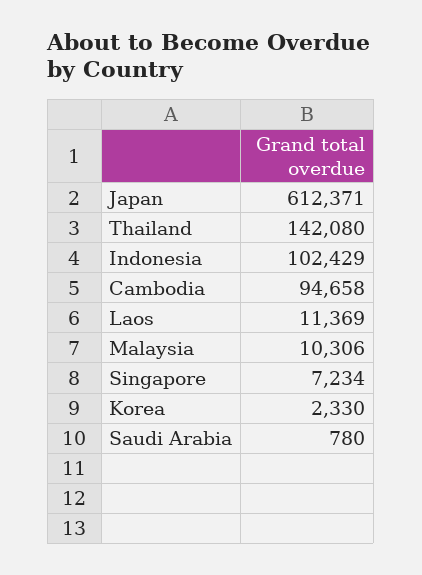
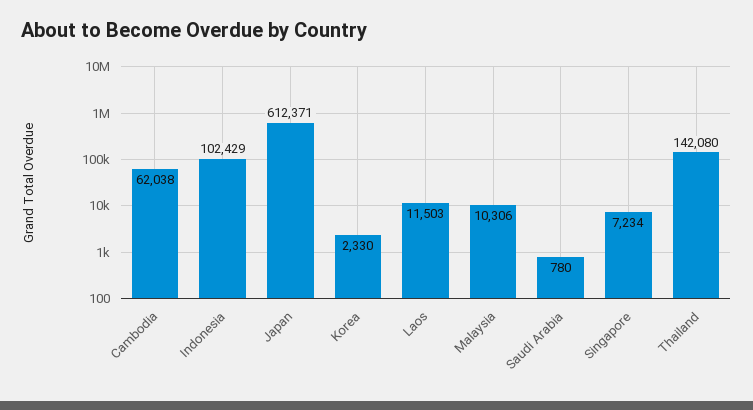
Cambodia: 94658 -> 62038
Laos: 11369 -> 11503

